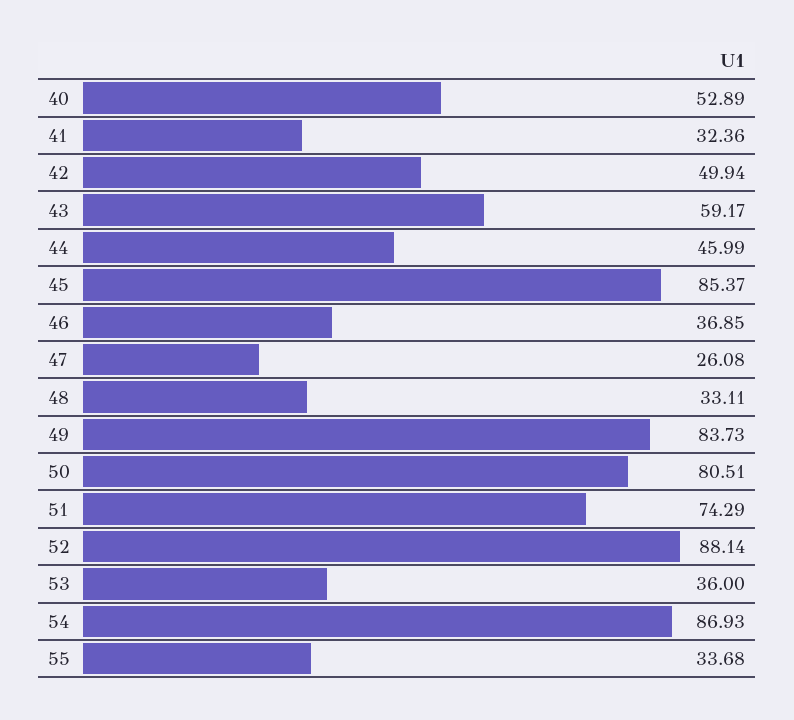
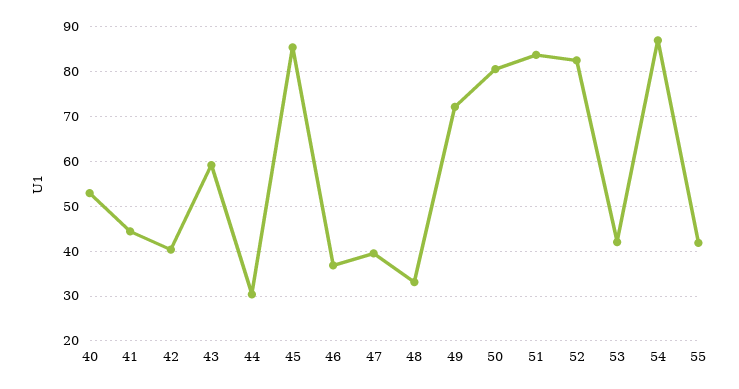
41: 32.36 -> 44
42: 49.94 -> 40
44: 45.99 -> 30
47: 26.08 -> 40
49: 83.73 -> 72
51: 74.29 -> 84
52: 88.14 -> 82
53: 36 -> 42
55: 33.68 -> 42

